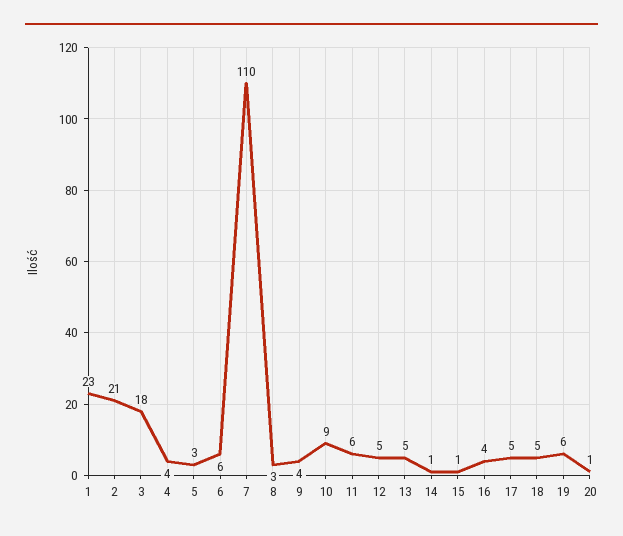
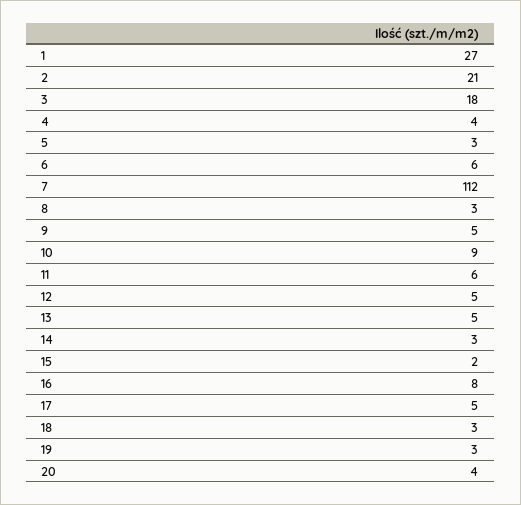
1: 23 -> 27
7: 110 -> 112
9: 4 -> 5
14: 1 -> 3
15: 1 -> 2
16: 4 -> 8
18: 5 -> 3
19: 6 -> 3
20: 1 -> 4

